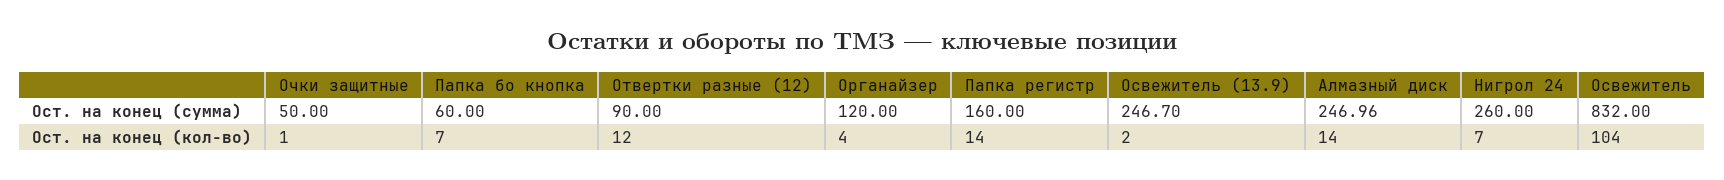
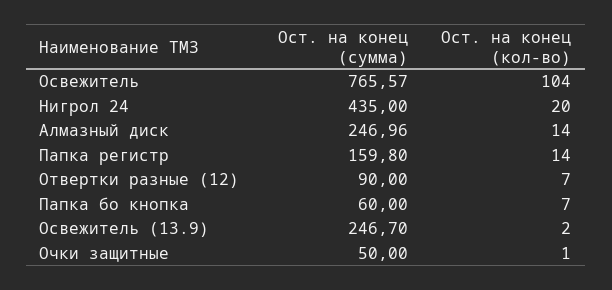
Органайзер, Ост. на конец (сумма): 120 -> none
Папка регистр, Ост. на конец (сумма): 160 -> 159.8
Нигрол 24, Ост. на конец (сумма): 260 -> 435
Освежитель, Ост. на конец (сумма): 832 -> 765.57
Отвертки разные (12), Ост. на конец (кол-во): 12 -> 7
Органайзер, Ост. на конец (кол-во): 4 -> none
Нигрол 24, Ост. на конец (кол-во): 7 -> 20

